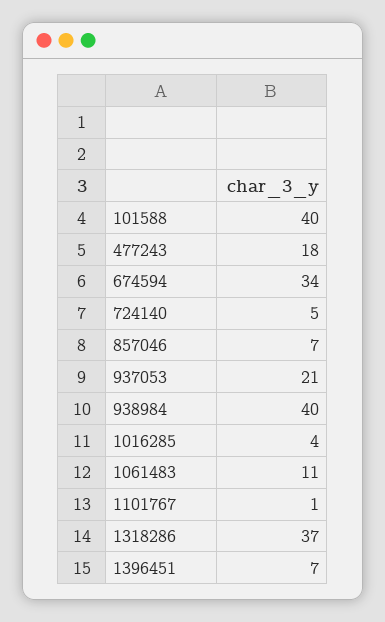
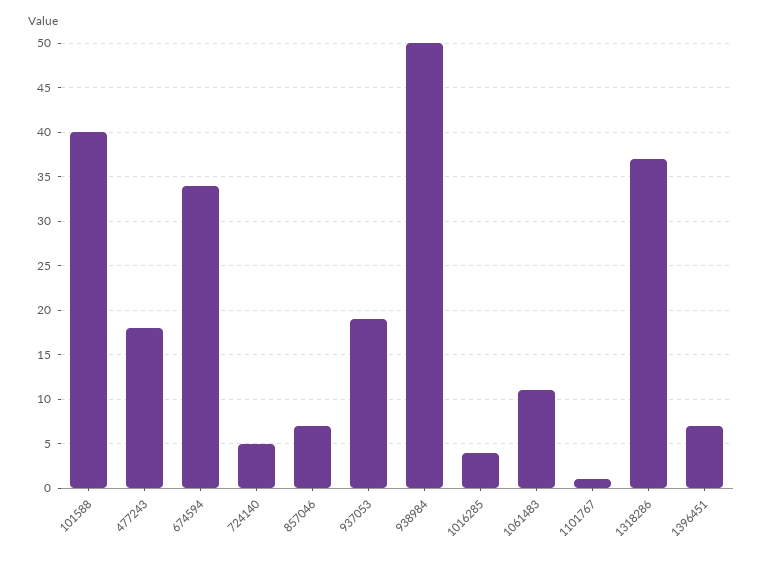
937053: 21 -> 19
938984: 40 -> 50

